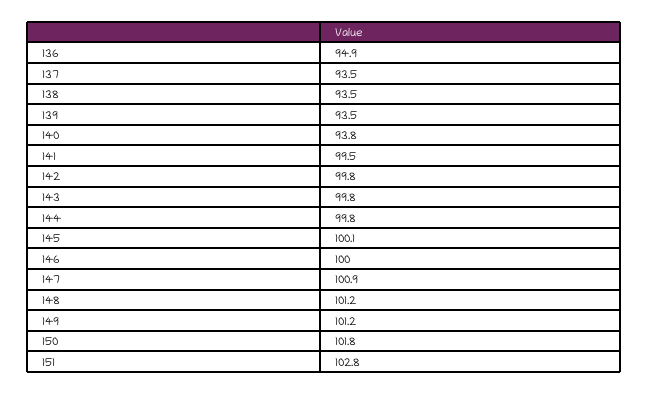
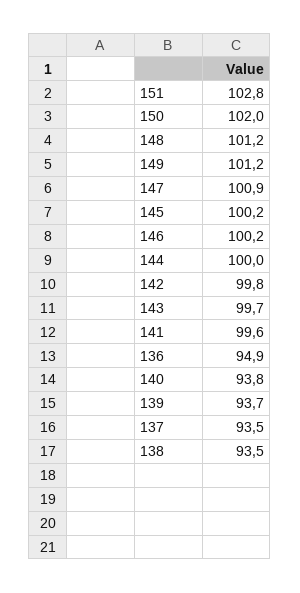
139: 93.5 -> 93.7
141: 99.5 -> 99.6
143: 99.8 -> 99.7
144: 99.8 -> 100
145: 100.1 -> 100.2
146: 100 -> 100.2
150: 101.8 -> 102

